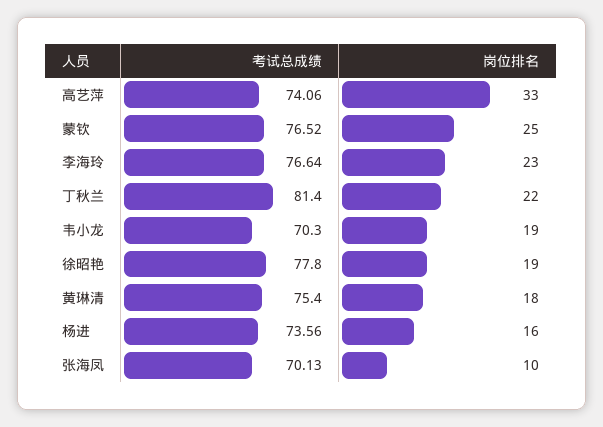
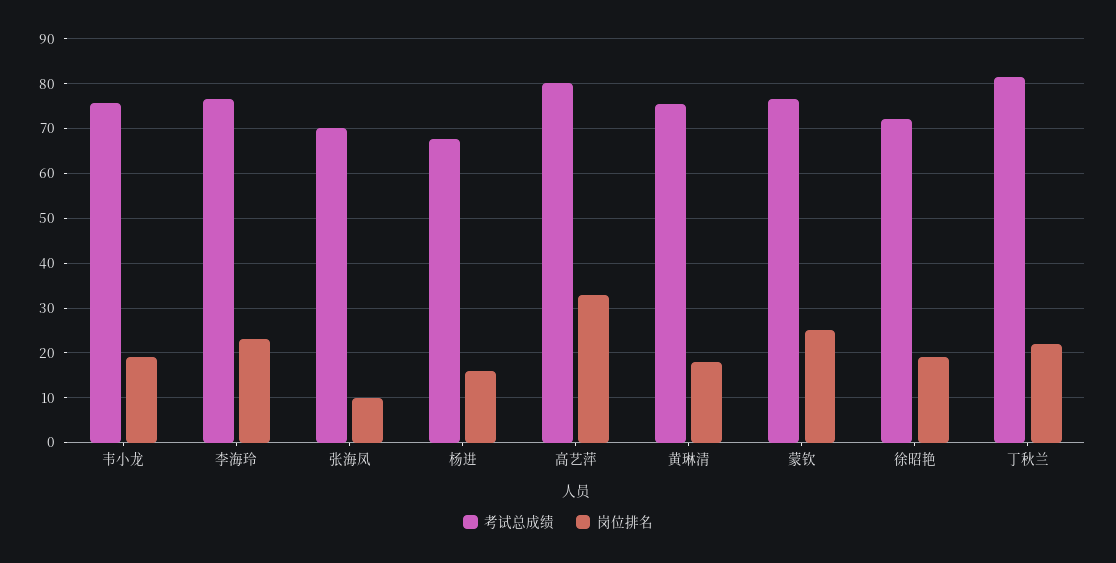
考试总成绩, 高艺萍: 74.06 -> 80
考试总成绩, 韦小龙: 70.3 -> 76
考试总成绩, 徐昭艳: 77.8 -> 72
考试总成绩, 杨进: 73.56 -> 68

